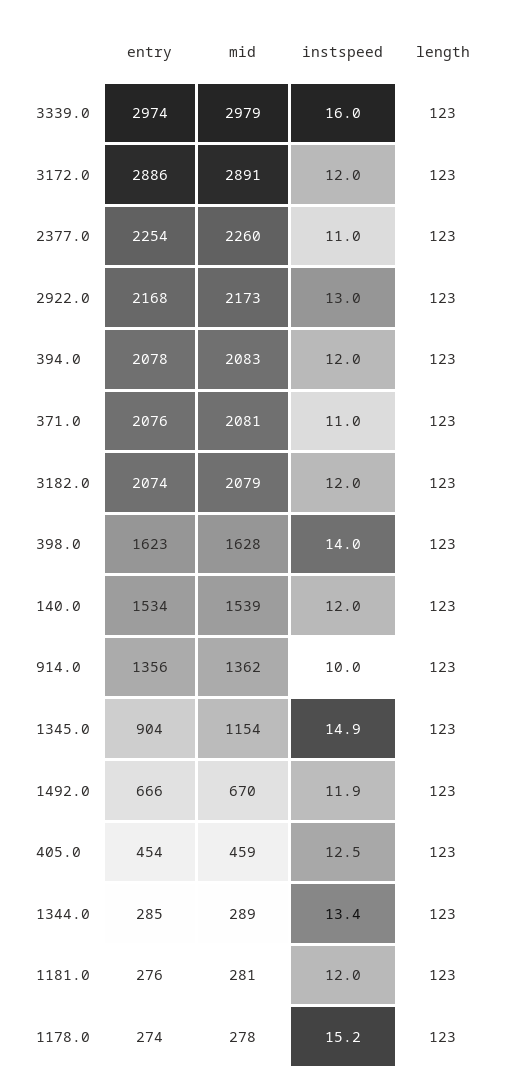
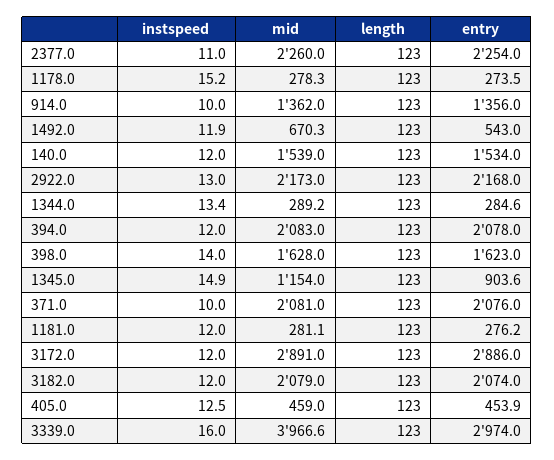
mid, 3339.0: 2979 -> 3966.6
instspeed, 371.0: 11 -> 10
entry, 1492.0: 666 -> 543

